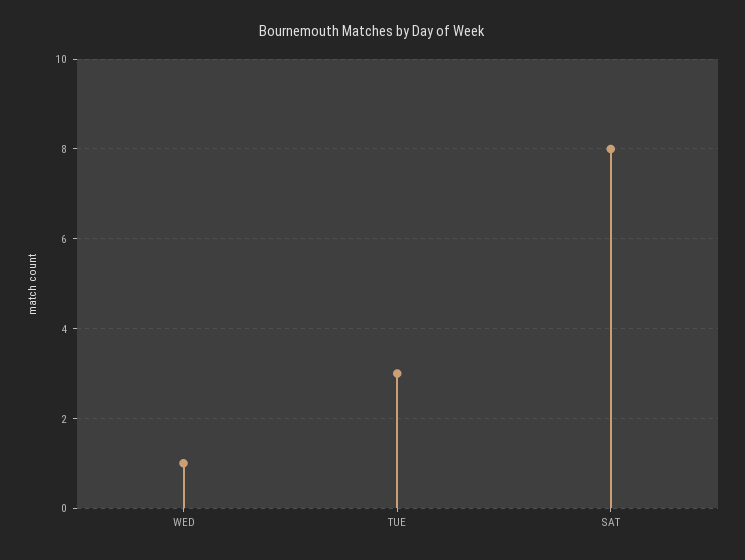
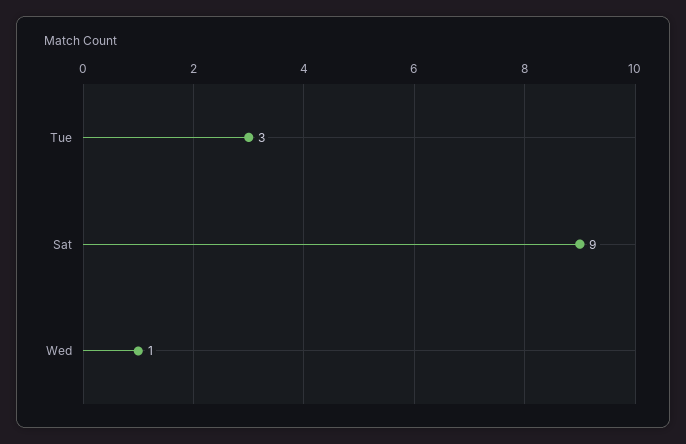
SAT: 8 -> 9

